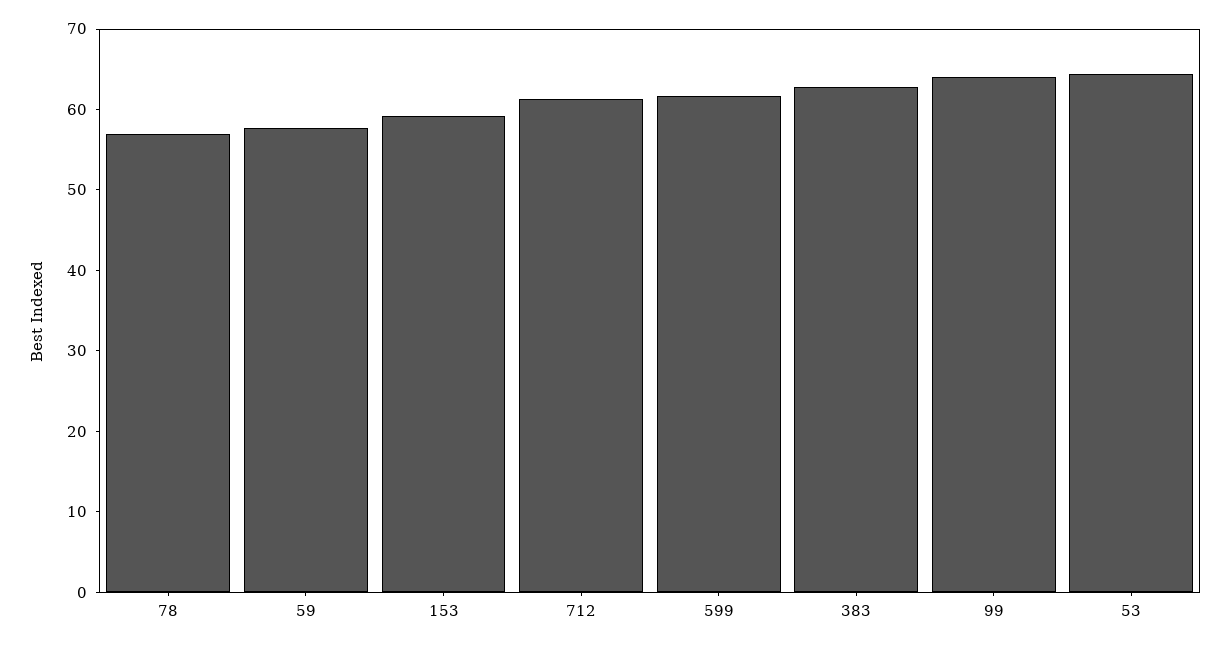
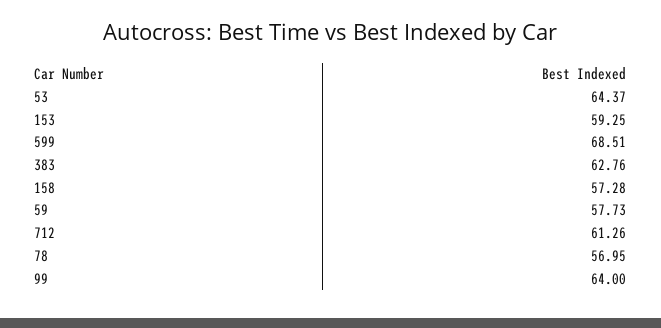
599: 62 -> 68.51
158: none -> 57.28

